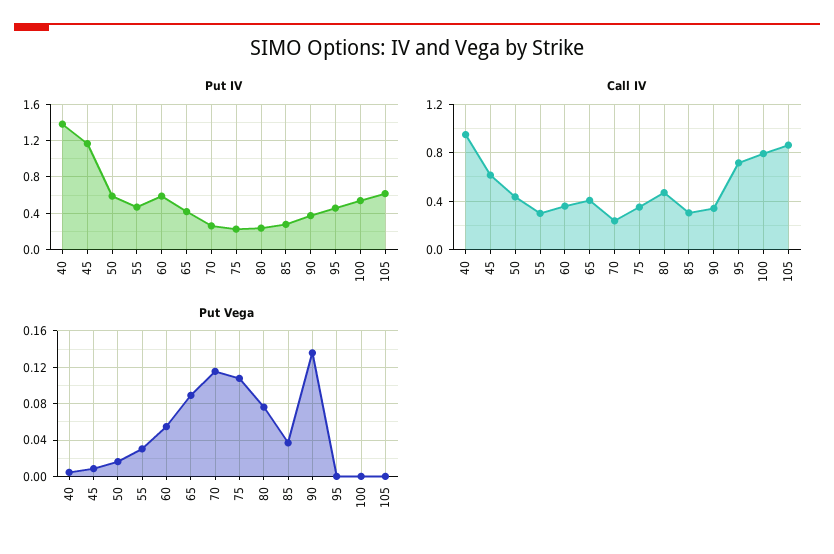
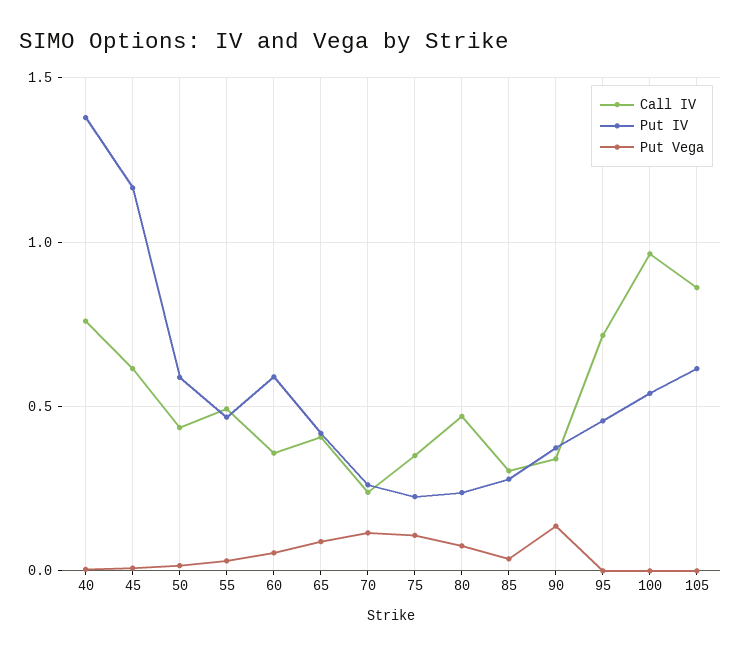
Call IV, 40: 0.95 -> 0.75
Call IV, 55: 0.3 -> 0.5
Call IV, 100: 0.8 -> 0.95

